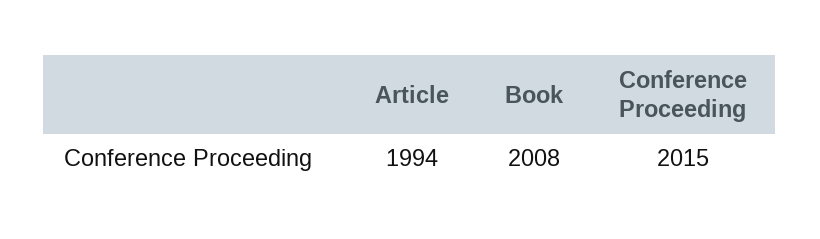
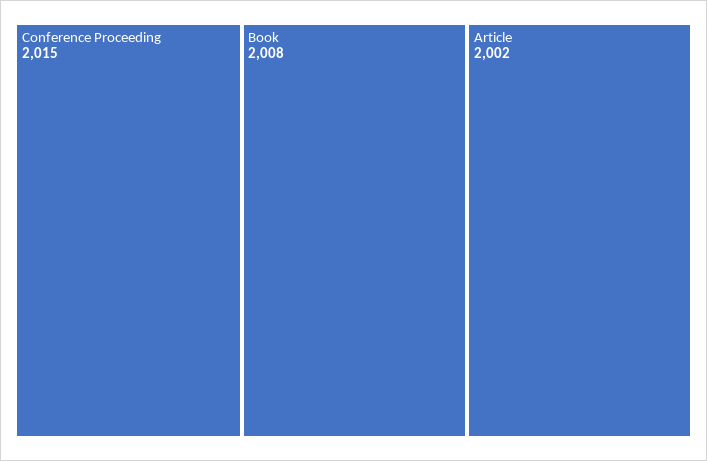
Article: 1994 -> 2002

